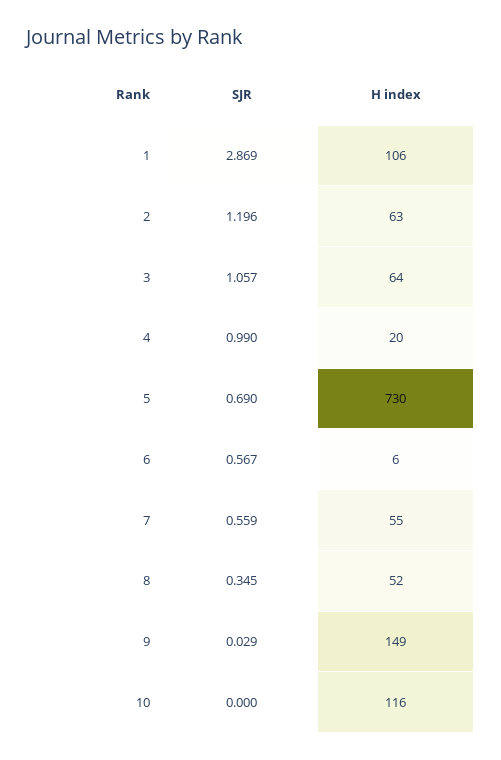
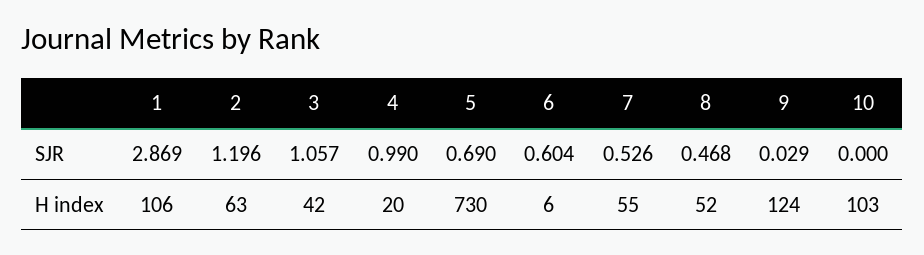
H index, 3: 64 -> 42
SJR, 6: 0.567 -> 0.604
SJR, 7: 0.559 -> 0.526
SJR, 8: 0.345 -> 0.468
H index, 9: 149 -> 124
H index, 10: 116 -> 103

